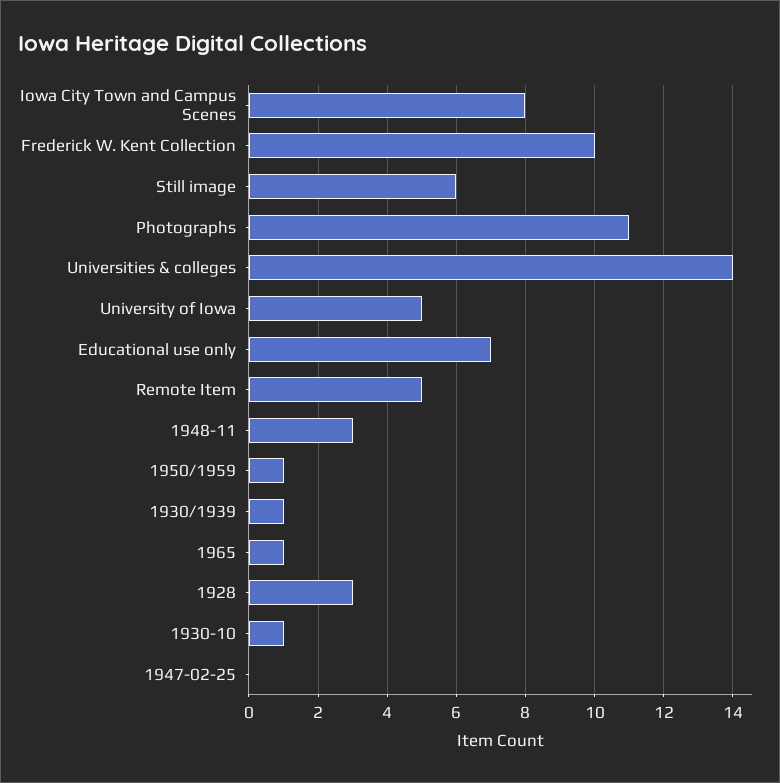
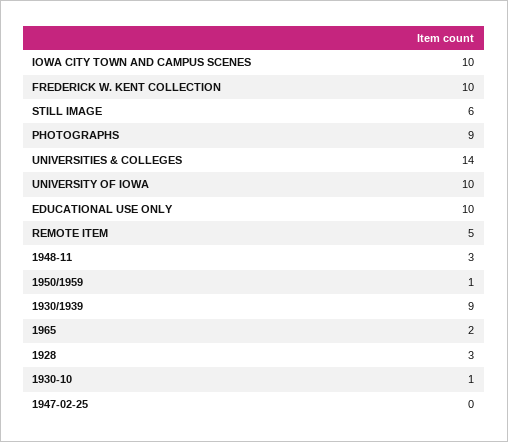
Iowa City Town and Campus Scenes: 8 -> 10
Photographs: 11 -> 9
University of Iowa: 5 -> 10
Educational use only: 7 -> 10
1930/1939: 1 -> 9
1965: 1 -> 2

